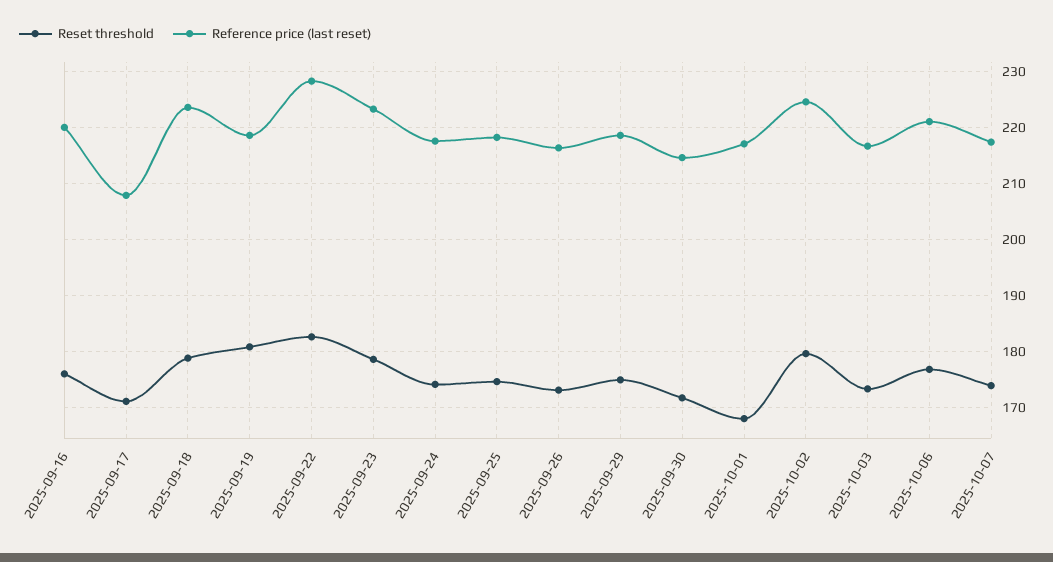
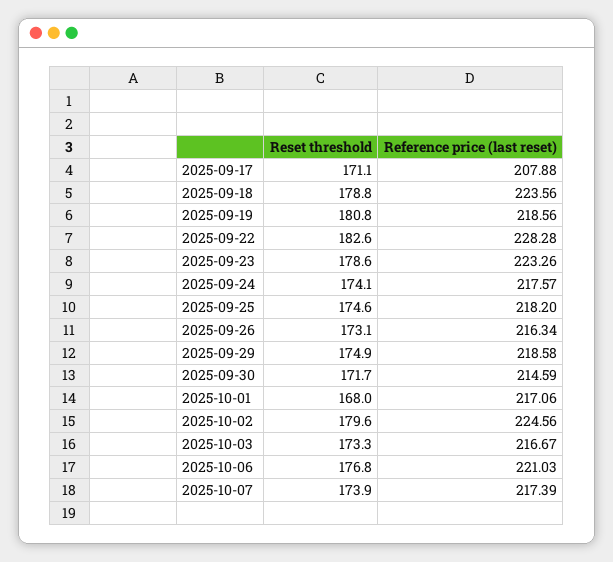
Reset threshold, 2025-09-16: 176 -> none
Reference price (last reset), 2025-09-16: 220 -> none

